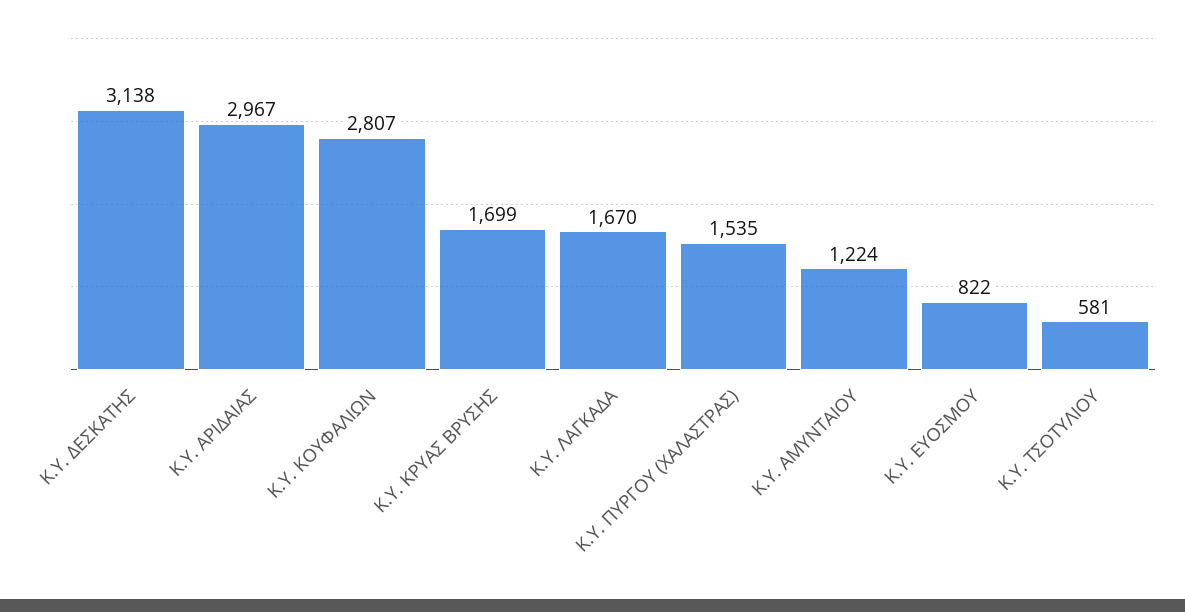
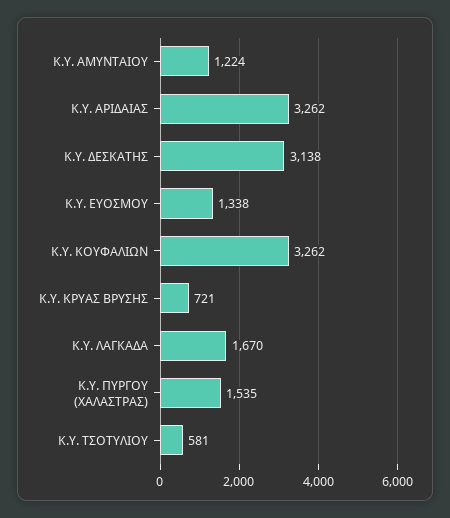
Κ.Υ. ΑΡΙΔΑΙΑΣ: 2967 -> 3262
Κ.Υ. ΚΟΥΦΑΛΙΩΝ: 2807 -> 3262
Κ.Υ. ΚΡΥΑΣ ΒΡΥΣΗΣ: 1699 -> 721
Κ.Υ. ΕΥΟΣΜΟΥ: 822 -> 1338

